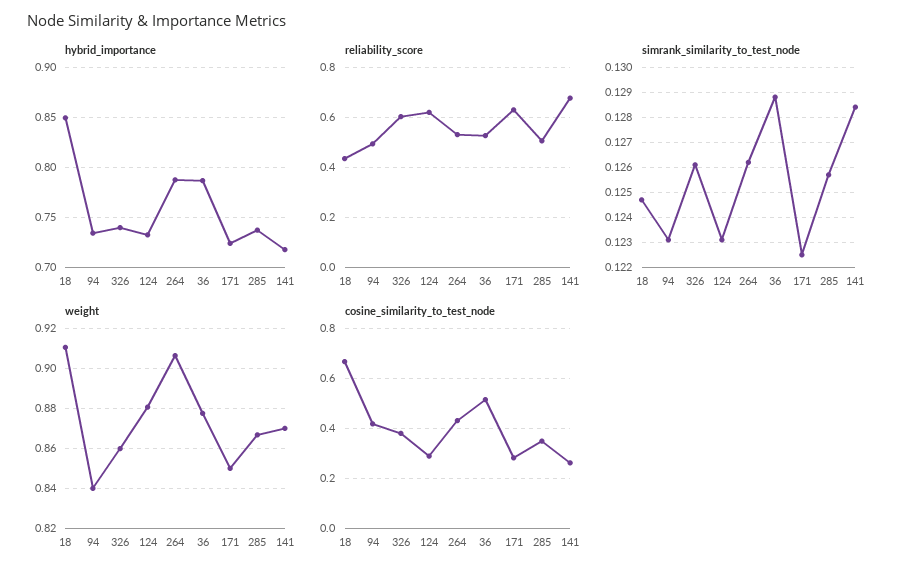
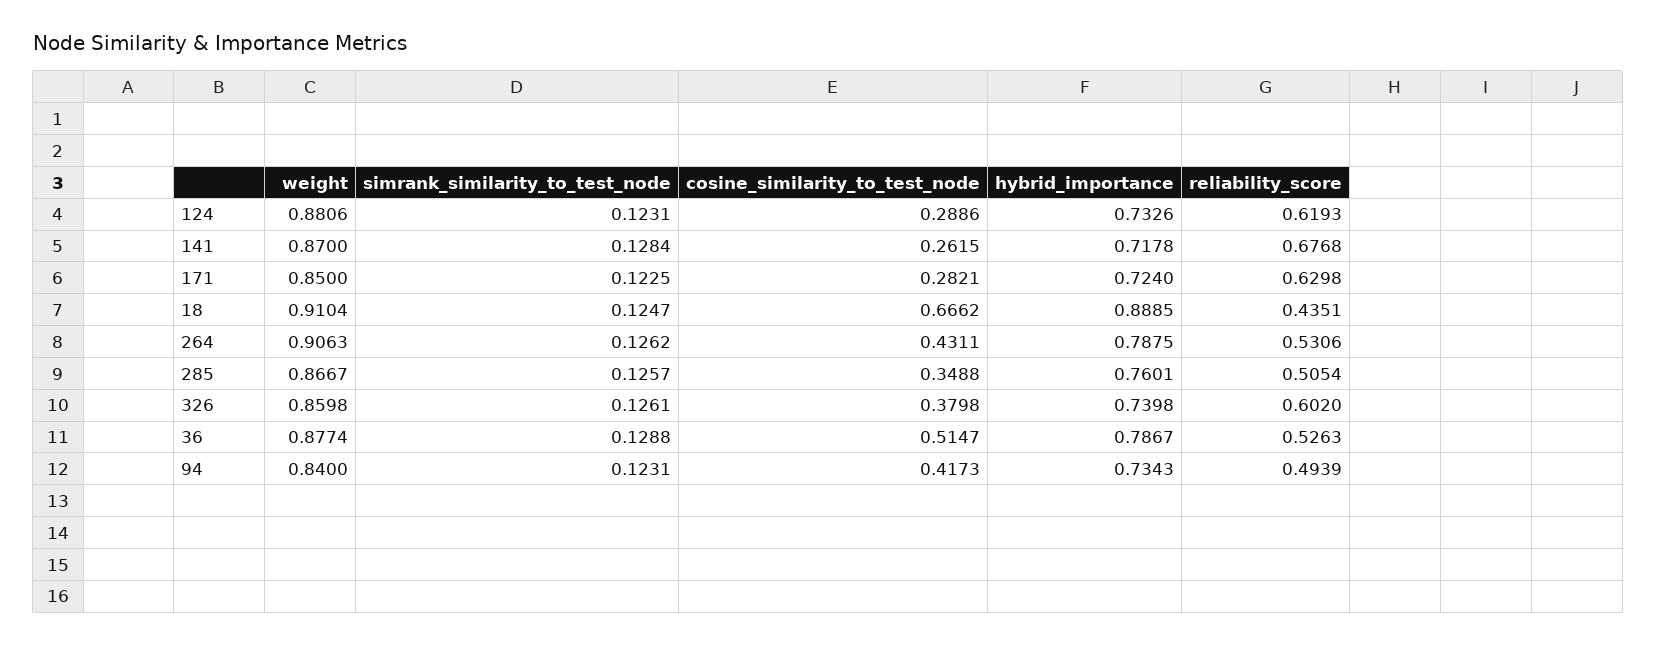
hybrid_importance, 18: 0.85 -> 0.8885
hybrid_importance, 285: 0.74 -> 0.7601

